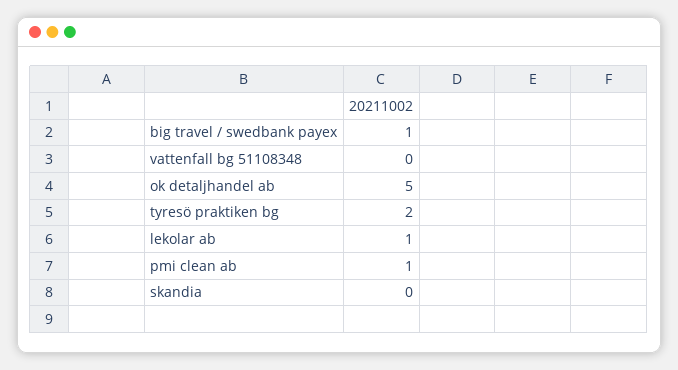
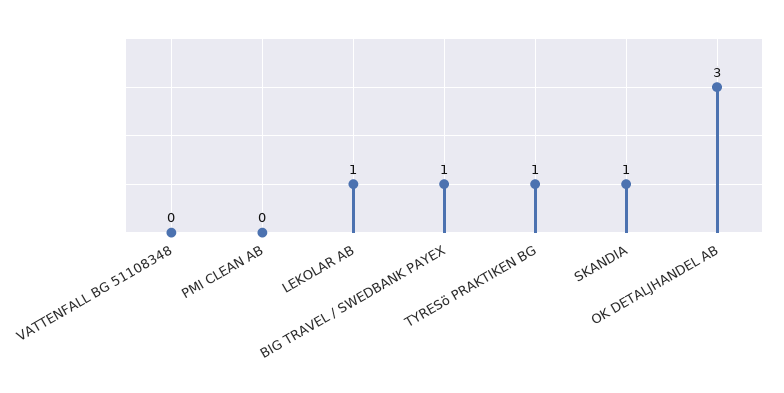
ok detaljhandel ab: 5 -> 3
tyresö praktiken bg: 2 -> 1
pmi clean ab: 1 -> 0
skandia: 0 -> 1

